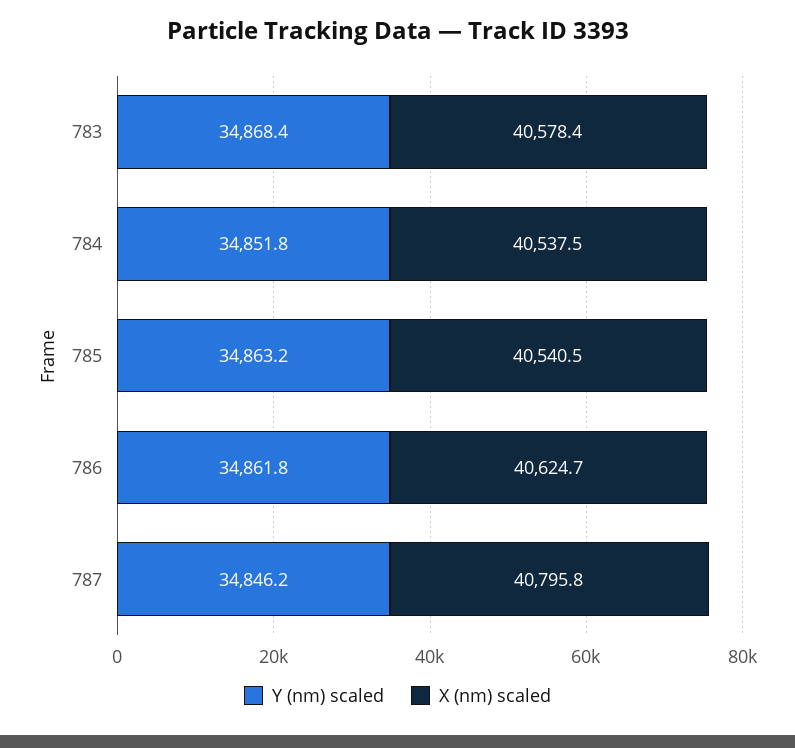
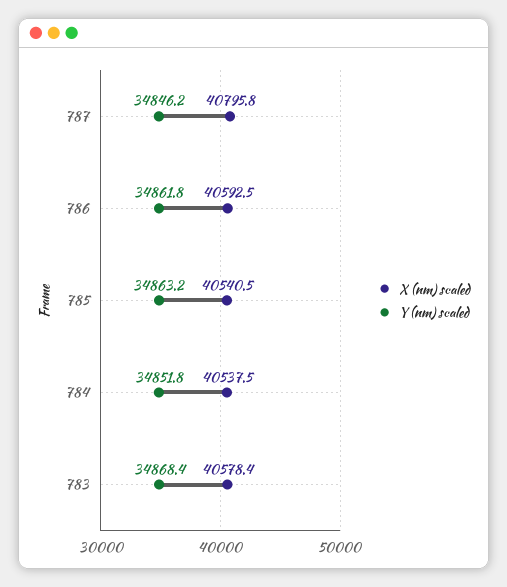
X (nm) scaled, 786: 40624.7 -> 40592.5

